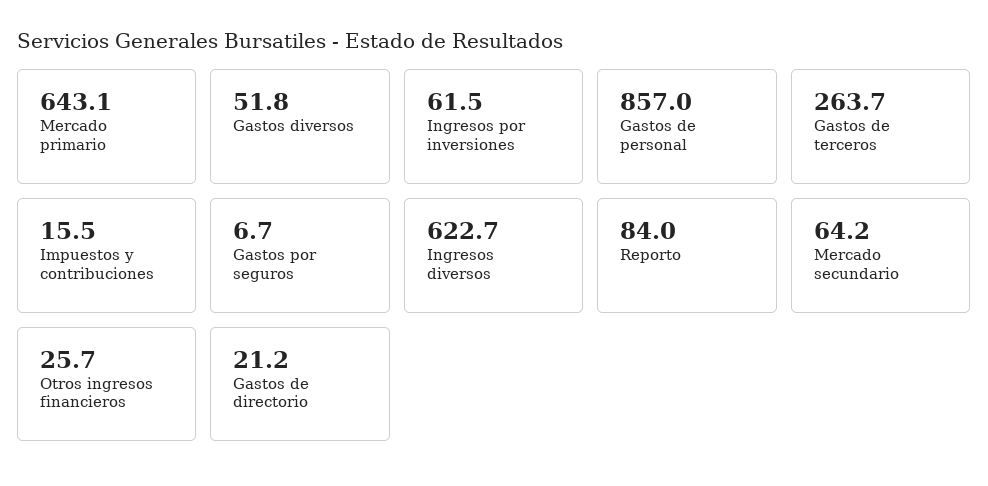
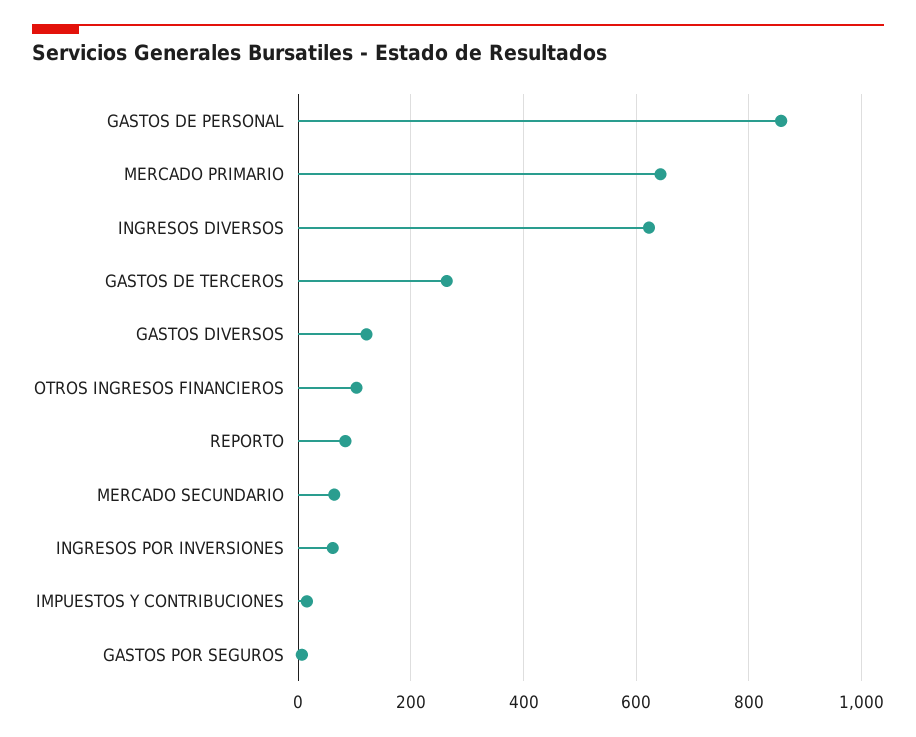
Gastos diversos: 51.8 -> 120
Otros ingresos financieros: 25.7 -> 100
Gastos de directorio: 21.2 -> none

